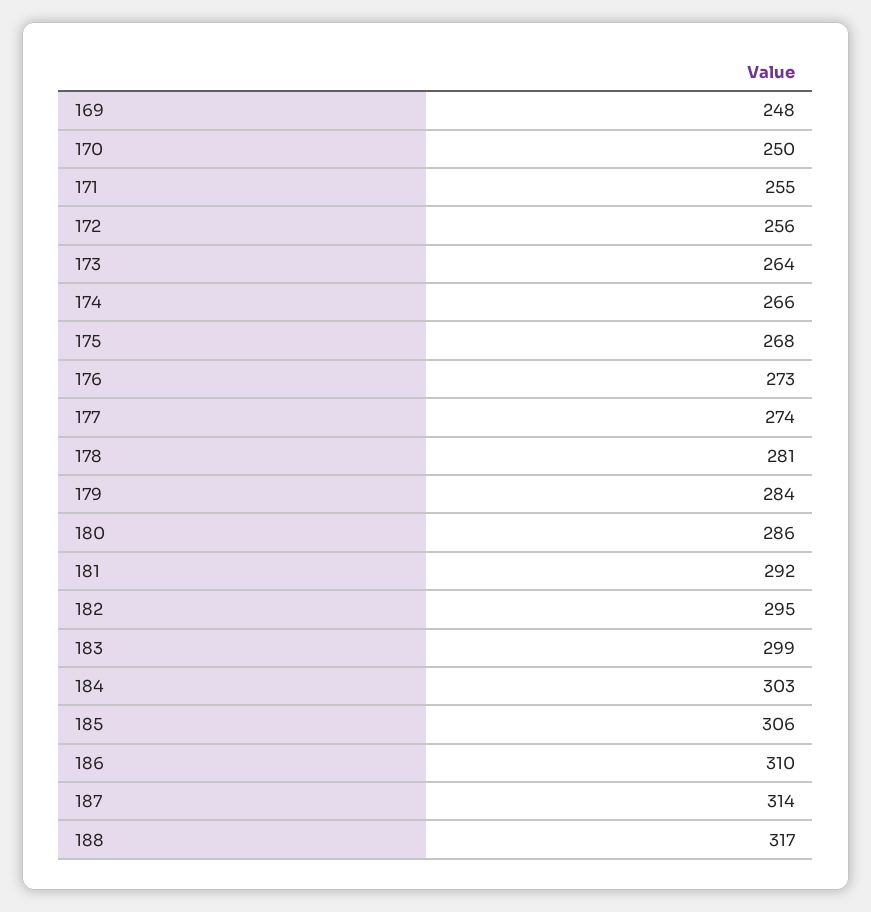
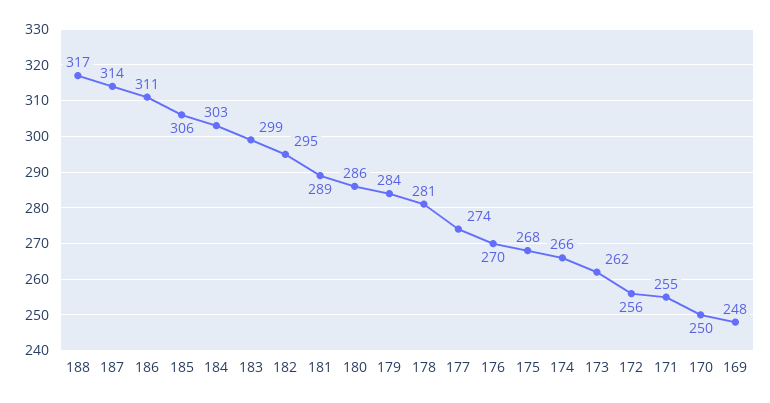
173: 264 -> 262
176: 273 -> 270
181: 292 -> 289
186: 310 -> 311

